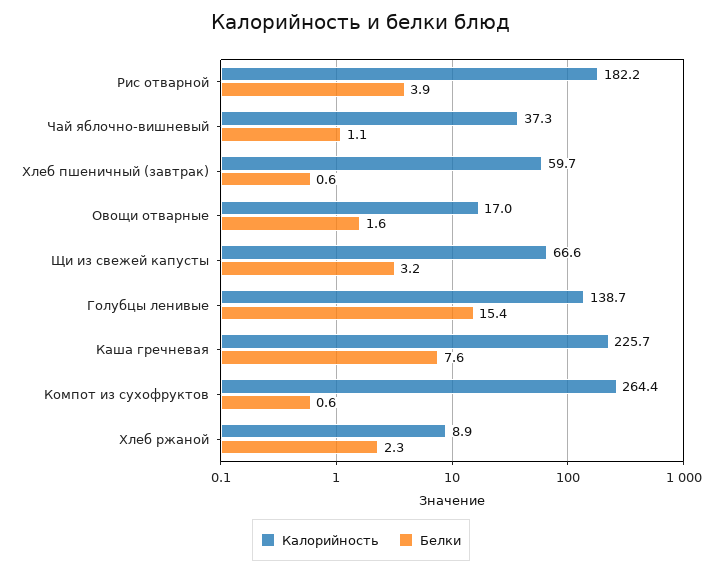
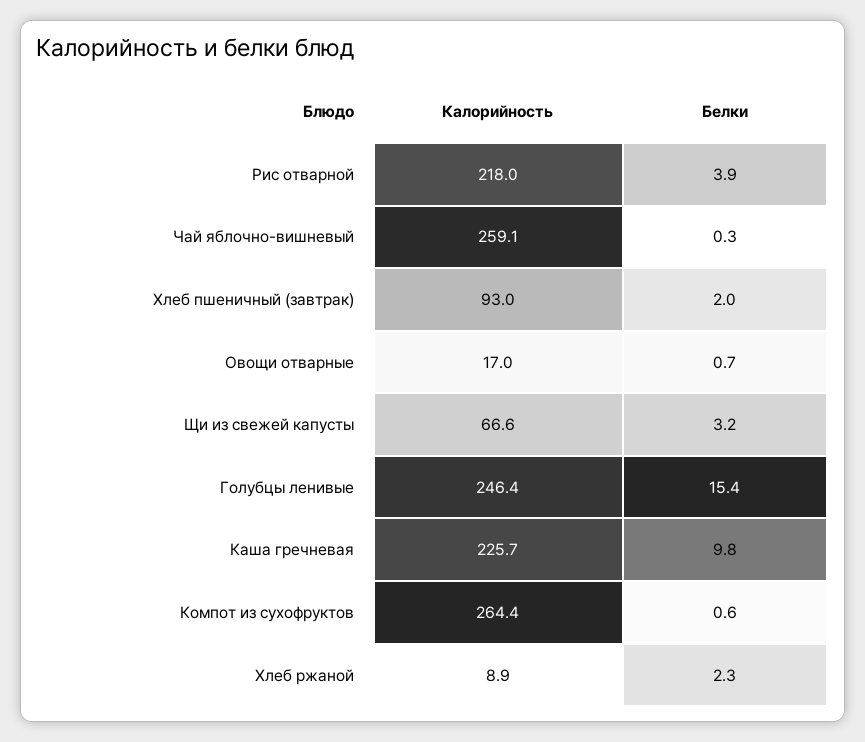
Калорийность, Рис отварной: 182.2 -> 218
Калорийность, Чай яблочно-вишневый: 37.3 -> 259.1
Белки, Чай яблочно-вишневый: 1.1 -> 0.3
Калорийность, Хлеб пшеничный (завтрак): 59.7 -> 93
Белки, Хлеб пшеничный (завтрак): 0.6 -> 2
Белки, Овощи отварные: 1.6 -> 0.7
Калорийность, Голубцы ленивые: 138.7 -> 246.4
Белки, Каша гречневая: 7.6 -> 9.8

